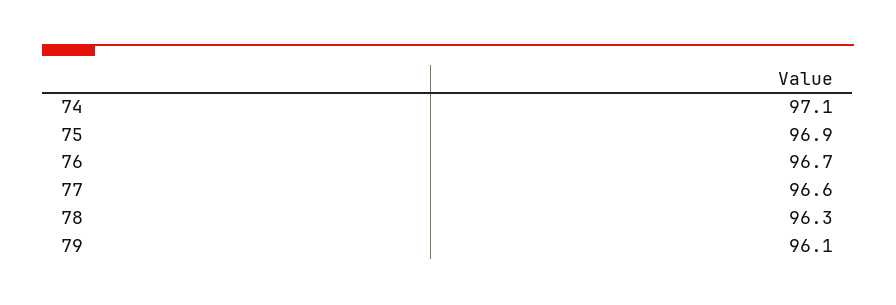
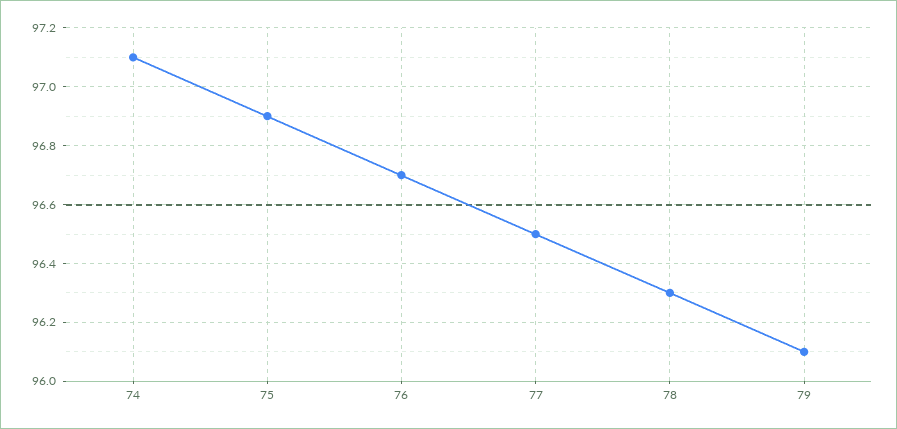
77: 96.6 -> 96.5

